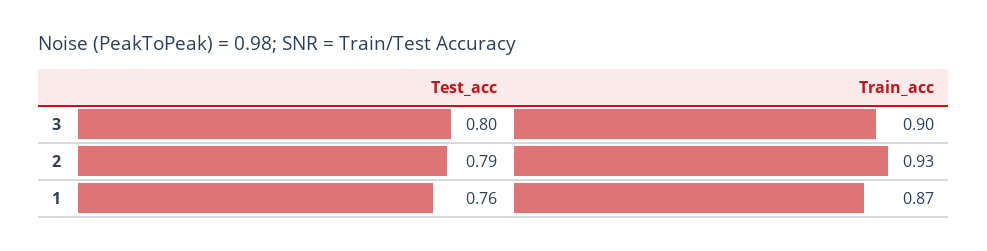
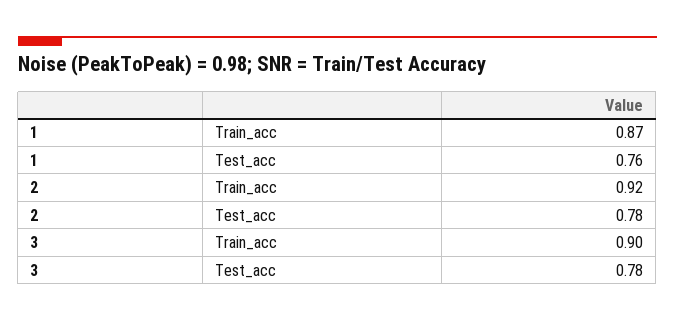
Test_acc, 3: 0.8 -> 0.78
Test_acc, 2: 0.79 -> 0.78
Train_acc, 2: 0.93 -> 0.92

